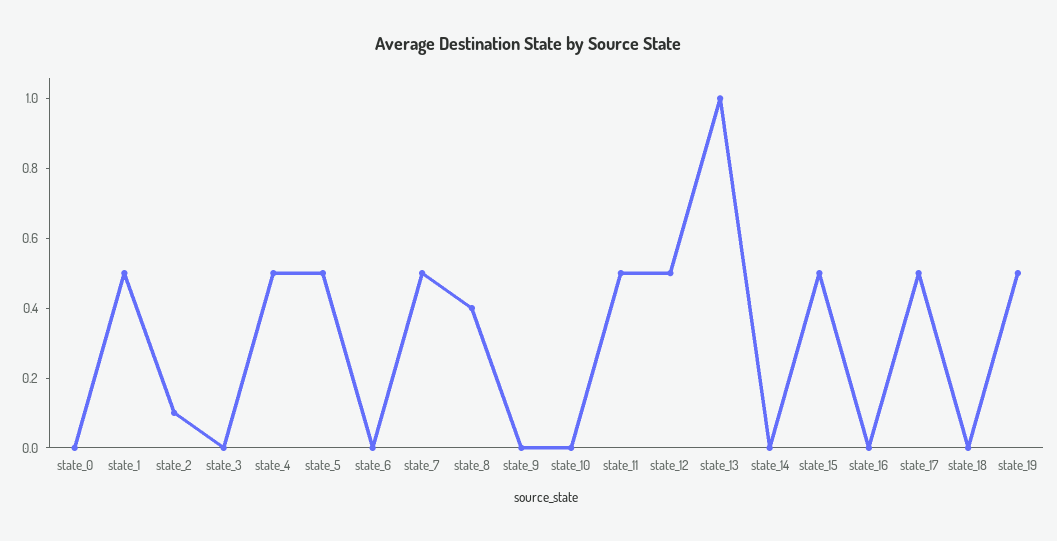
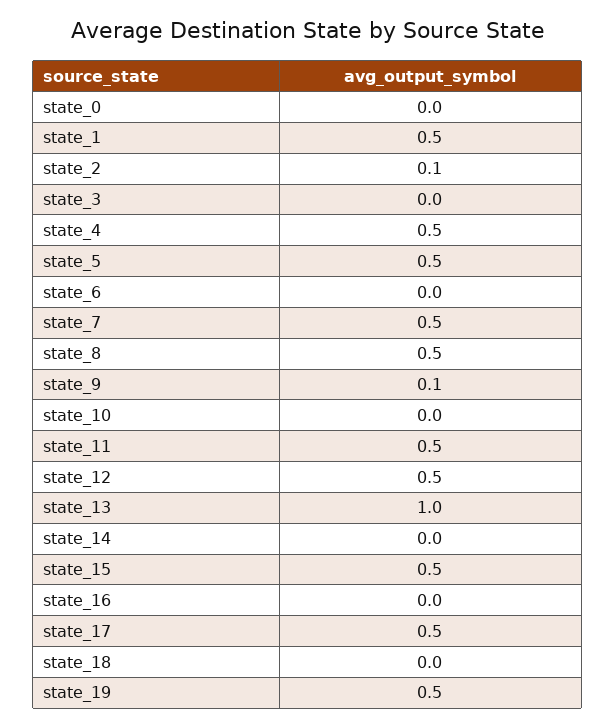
state_8: 0.4 -> 0.5
state_9: 0 -> 0.1

